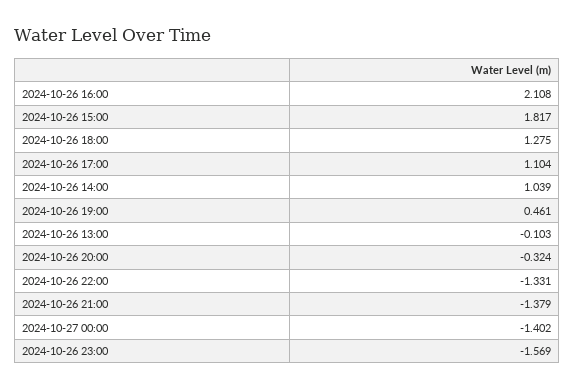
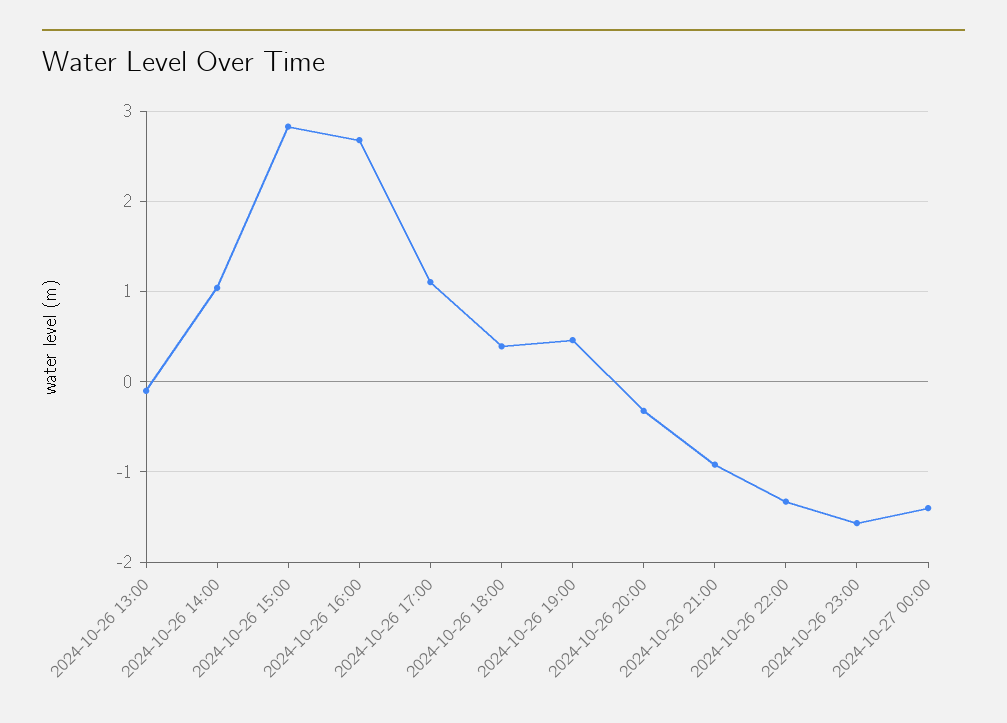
2024-10-26 16:00: 2.108 -> 2.7
2024-10-26 15:00: 1.817 -> 2.8
2024-10-26 18:00: 1.275 -> 0.4
2024-10-26 21:00: -1.379 -> -0.9

